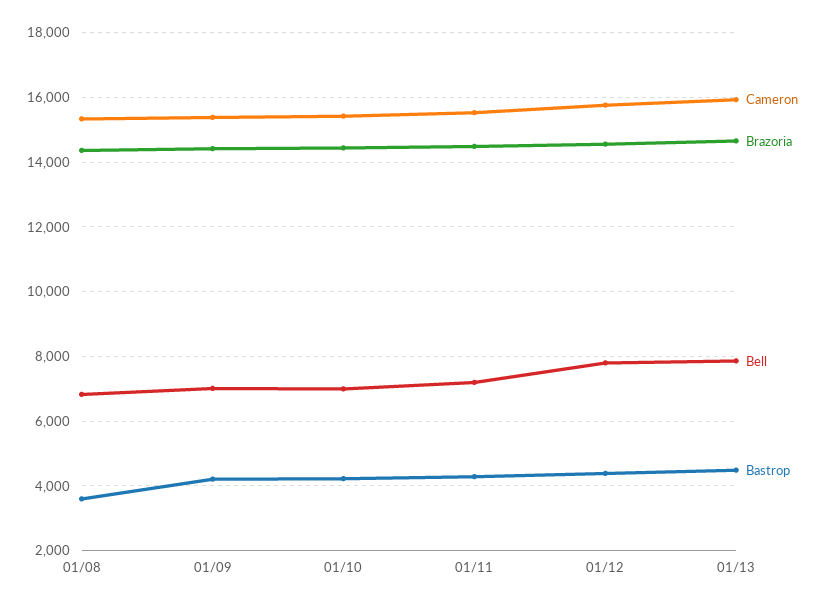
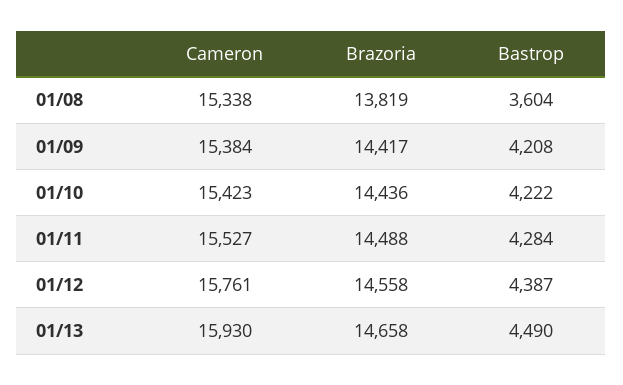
Brazoria, 01/08: 14400 -> 13819
Bell, 01/08: 6800 -> none
Bell, 01/09: 7000 -> none
Bell, 01/10: 7000 -> none
Bell, 01/11: 7200 -> none
Bell, 01/12: 7800 -> none
Bell, 01/13: 7800 -> none

